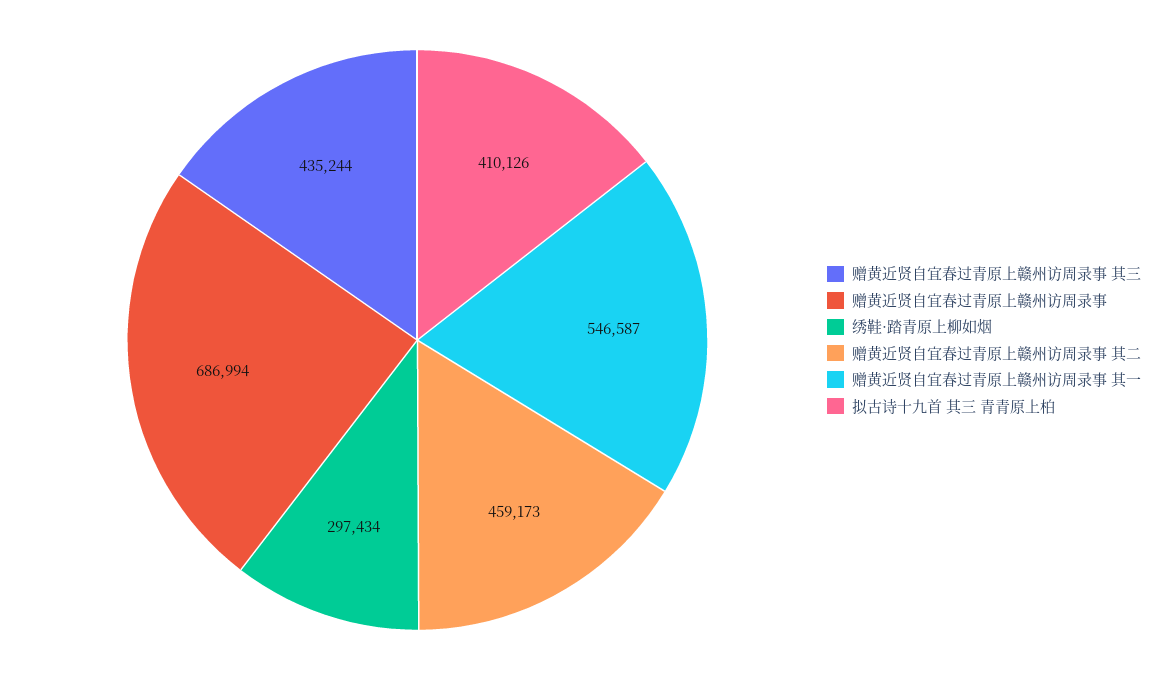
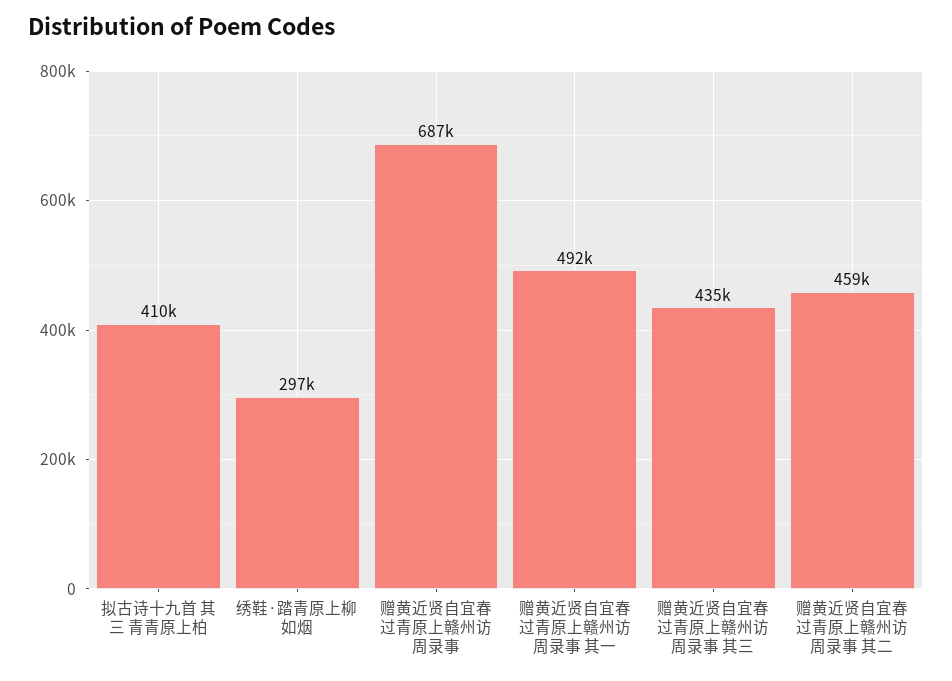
赠黄近贤自宜春过青原上赣州访周录事 其一: 546587 -> 492000

